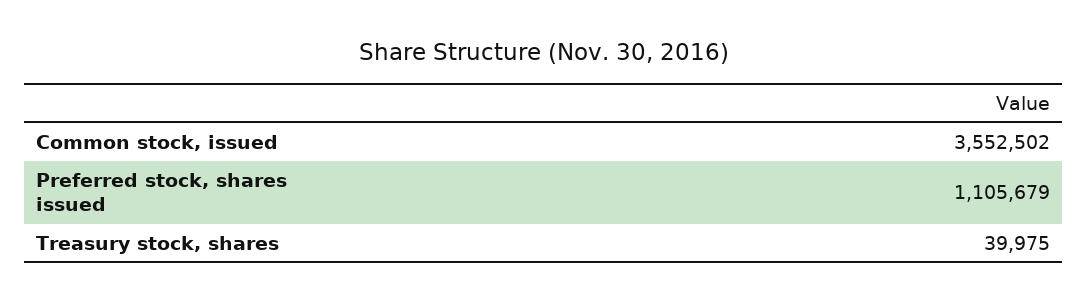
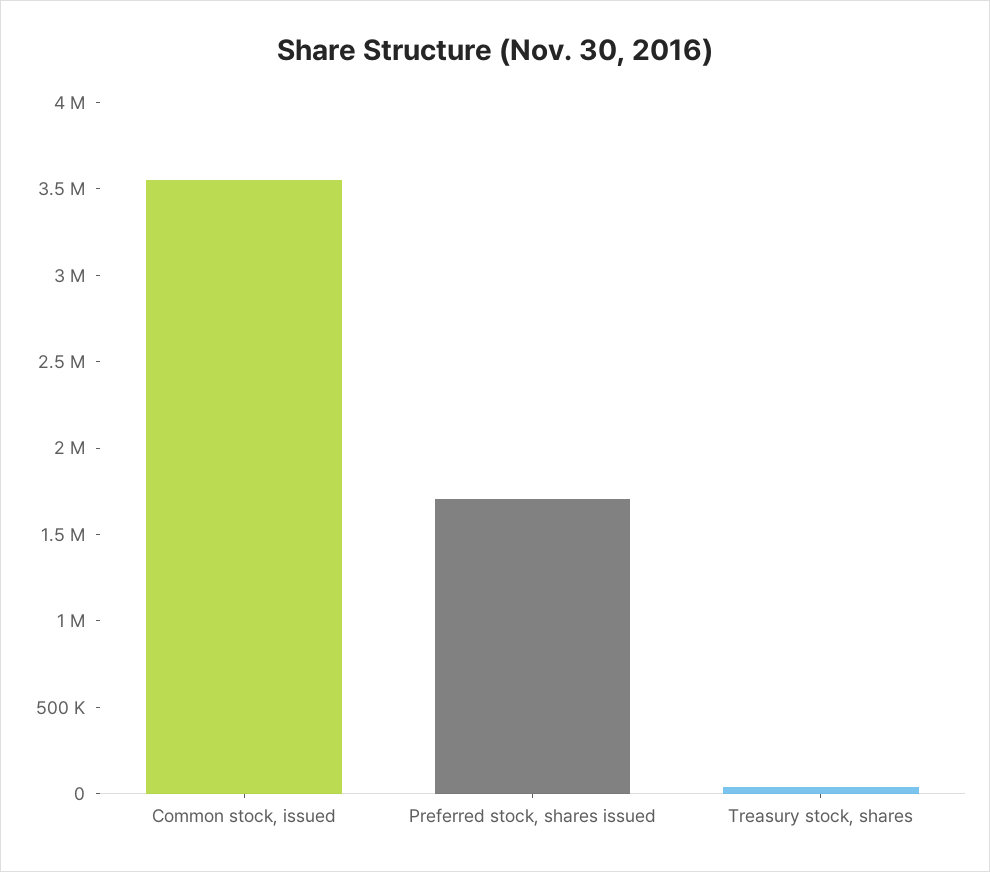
Preferred stock, shares issued: 1105679 -> 1700000

